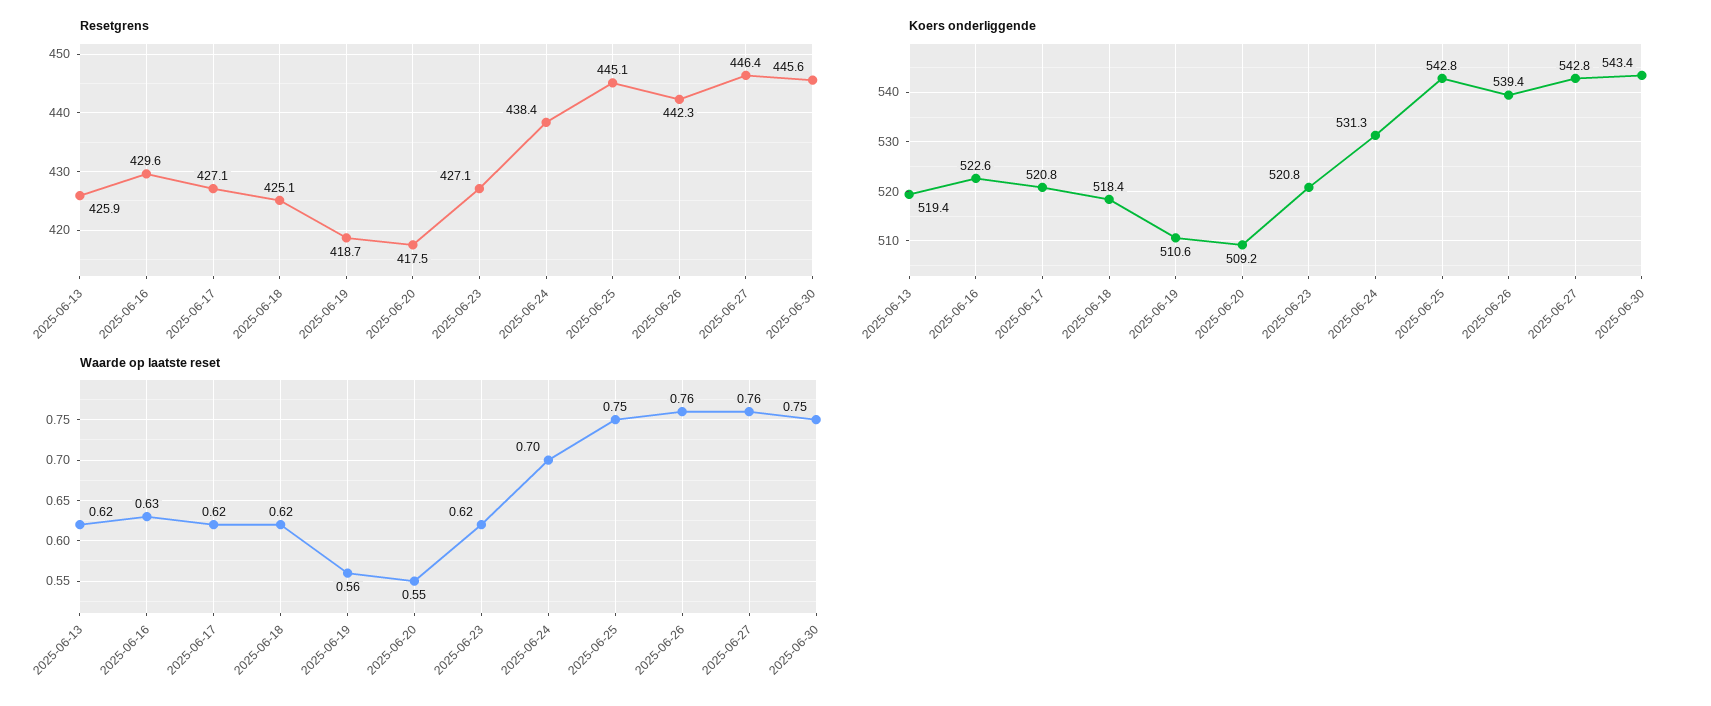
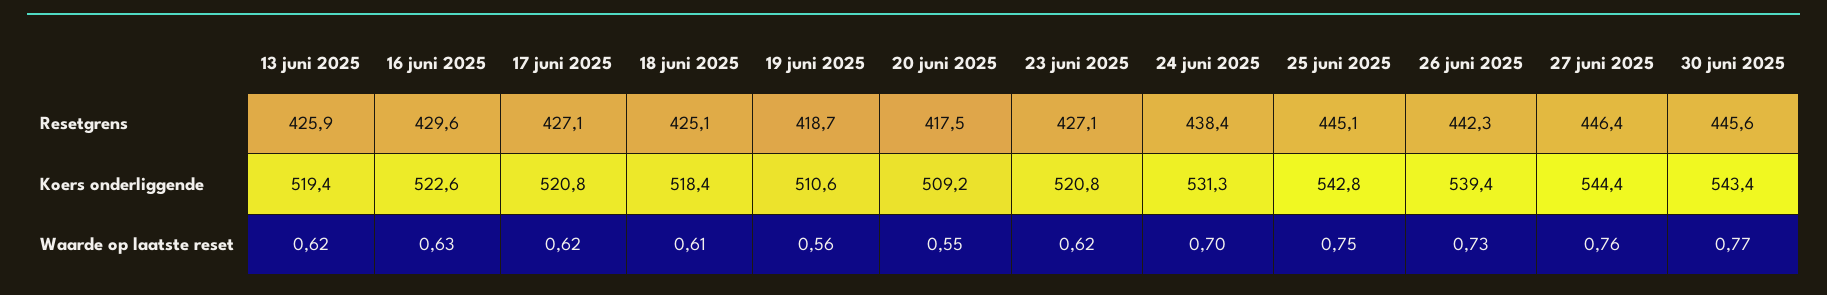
Koers onderliggende, 2025-06-27: 542.8 -> 544.4
Waarde op laatste reset, 2025-06-18: 0.62 -> 0.61
Waarde op laatste reset, 2025-06-26: 0.76 -> 0.73
Waarde op laatste reset, 2025-06-30: 0.75 -> 0.77

